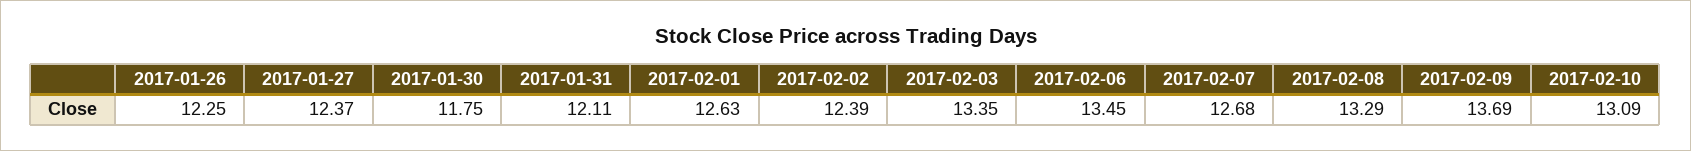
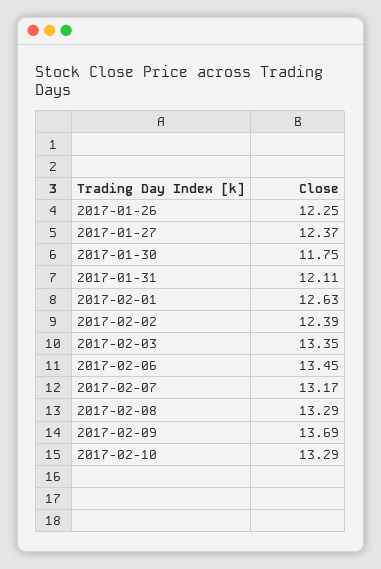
2017-02-07: 12.68 -> 13.17
2017-02-10: 13.09 -> 13.29

